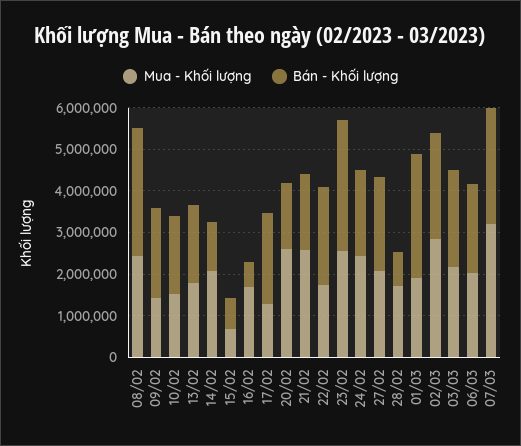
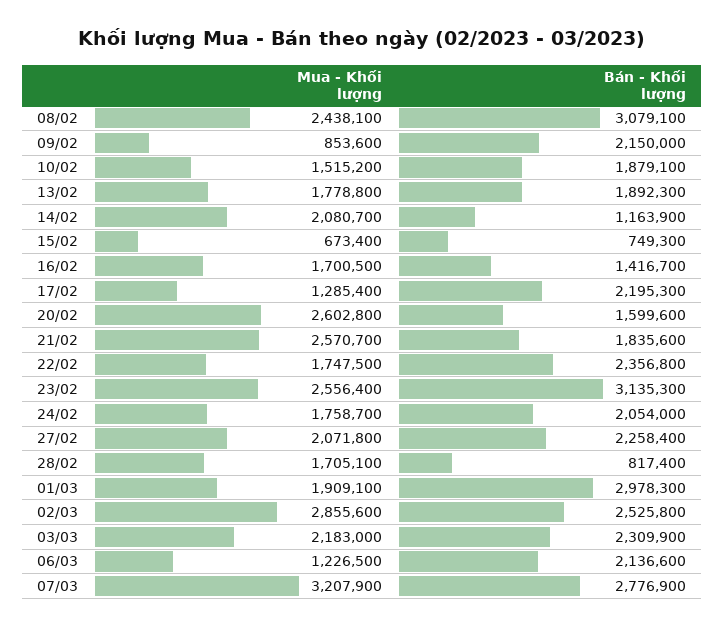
Mua - Khối lượng, 09/02: 1400000 -> 853600
Bán - Khối lượng, 16/02: 600000 -> 1416700
Mua - Khối lượng, 24/02: 2400000 -> 1758700
Mua - Khối lượng, 06/03: 2000000 -> 1226500

